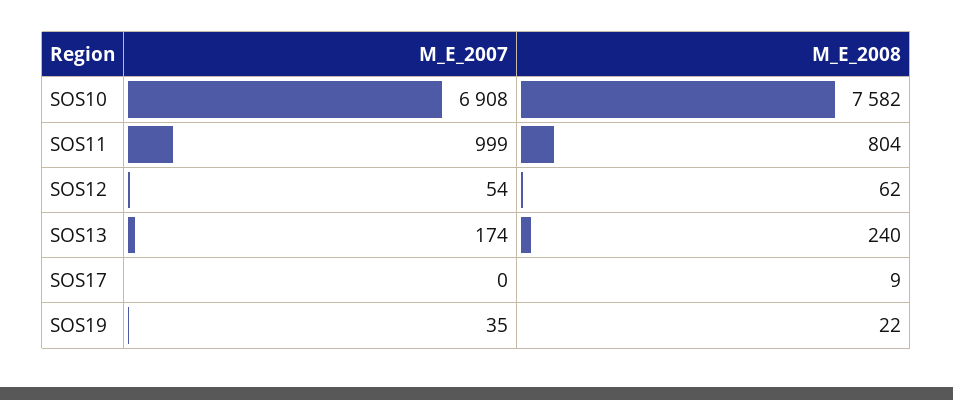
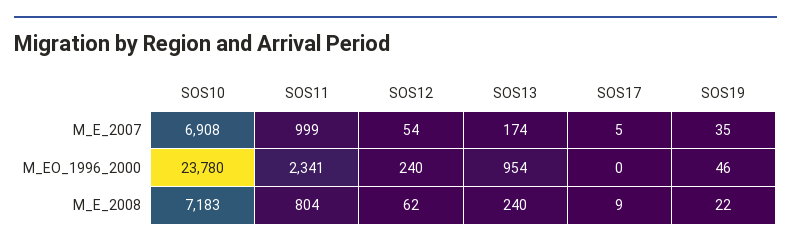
M_E_2008, SOS10: 7582 -> 7183
M_E_2007, SOS17: 0 -> 5
M_EO_1996_2000, SOS10: none -> 23780
M_EO_1996_2000, SOS11: none -> 2341
M_EO_1996_2000, SOS12: none -> 240
M_EO_1996_2000, SOS13: none -> 954
M_EO_1996_2000, SOS17: none -> 0
M_EO_1996_2000, SOS19: none -> 46

